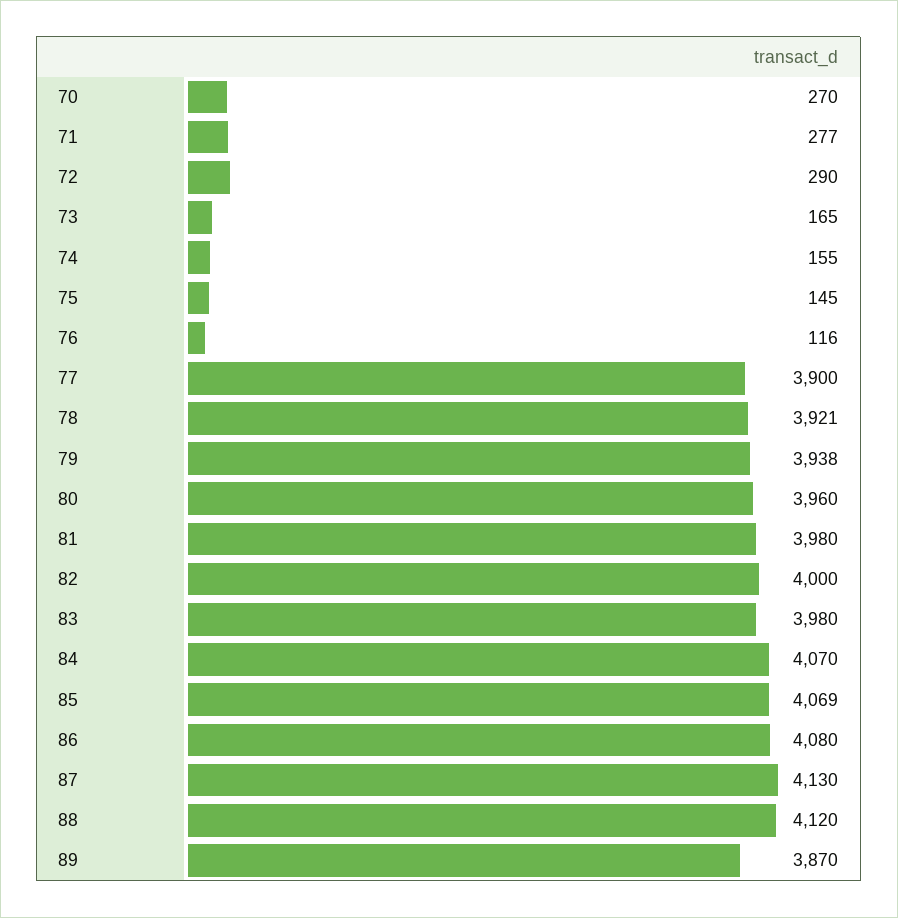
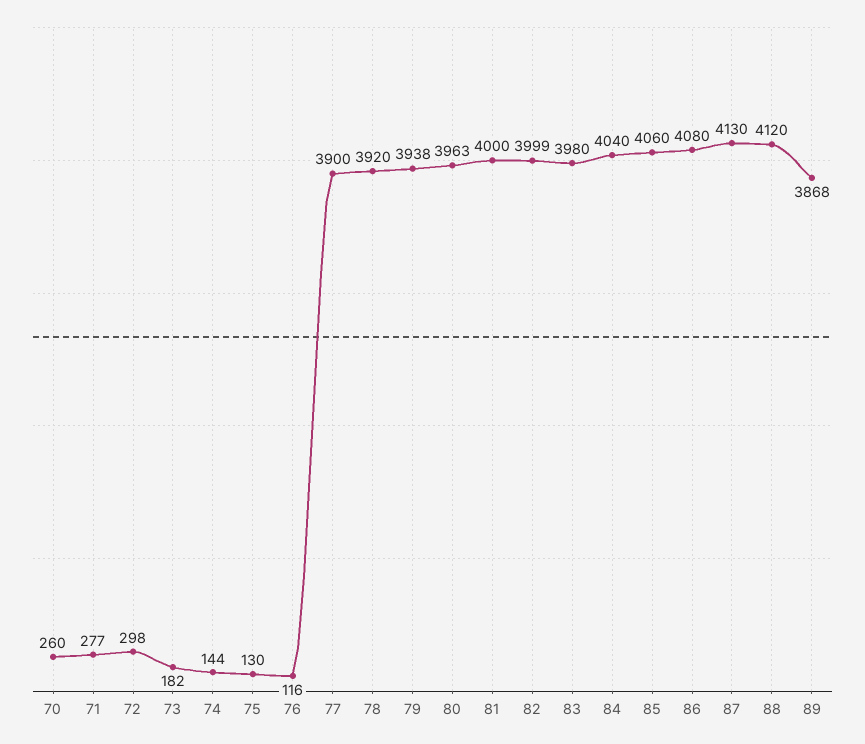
70: 270 -> 260
72: 290 -> 298
73: 165 -> 182
74: 155 -> 144
75: 145 -> 130
78: 3921 -> 3920
80: 3960 -> 3963
81: 3980 -> 4000
82: 4000 -> 3999
84: 4070 -> 4040
85: 4069 -> 4060
89: 3870 -> 3868

